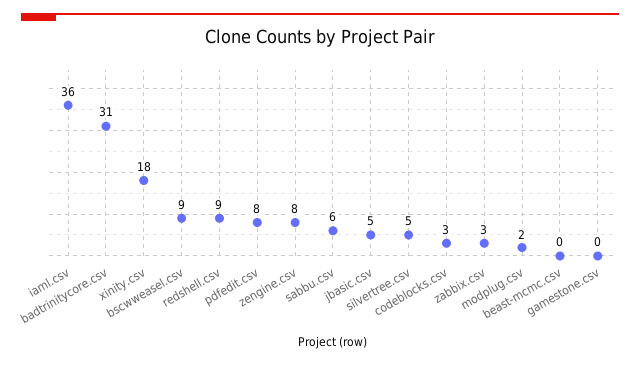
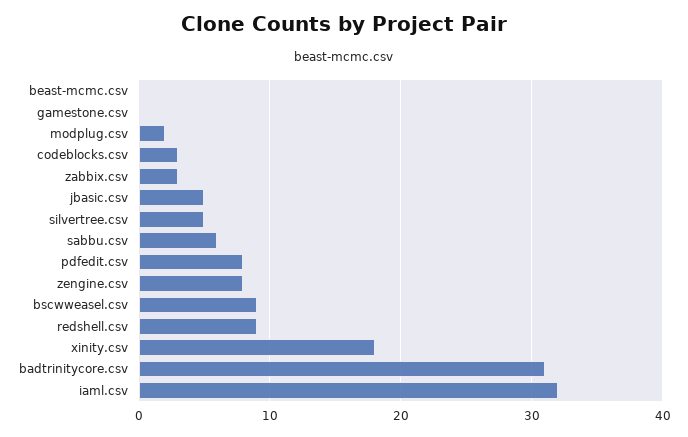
iaml.csv: 36 -> 32

